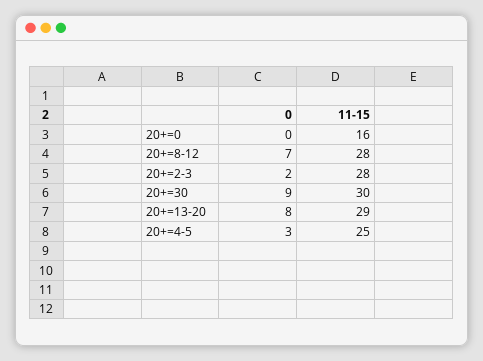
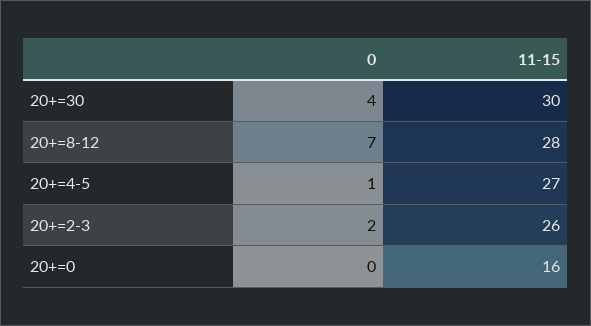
11-15, 20+=2-3: 28 -> 26
0, 20+=30: 9 -> 4
0, 20+=13-20: 8 -> none
11-15, 20+=13-20: 29 -> none
0, 20+=4-5: 3 -> 1
11-15, 20+=4-5: 25 -> 27

